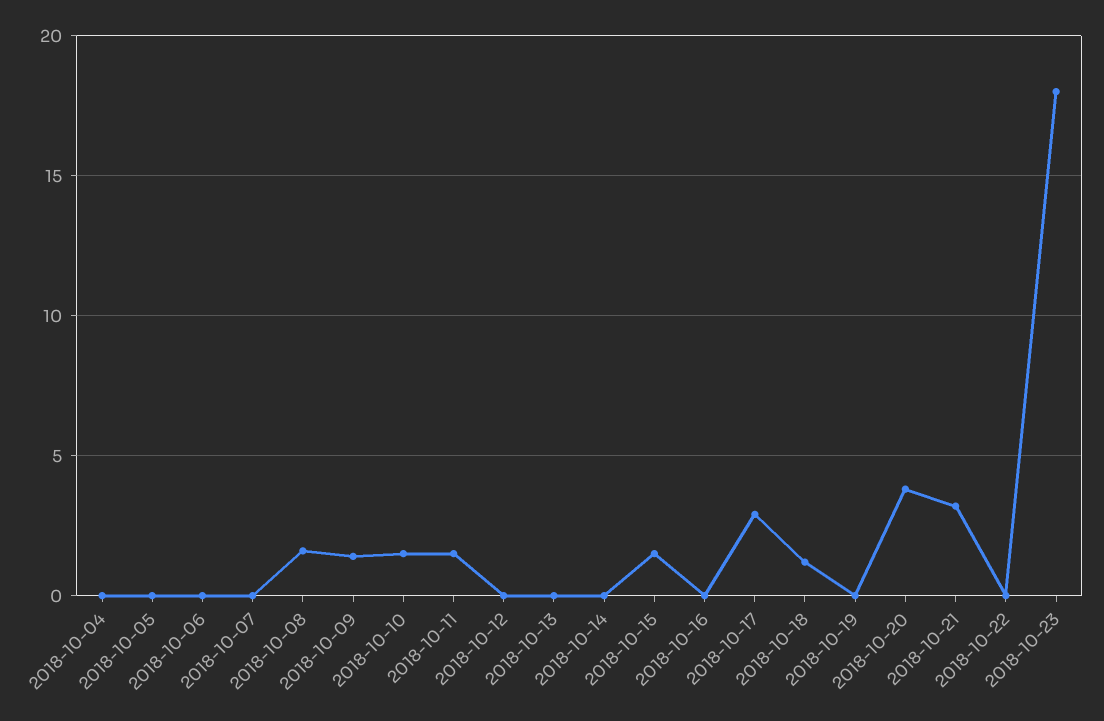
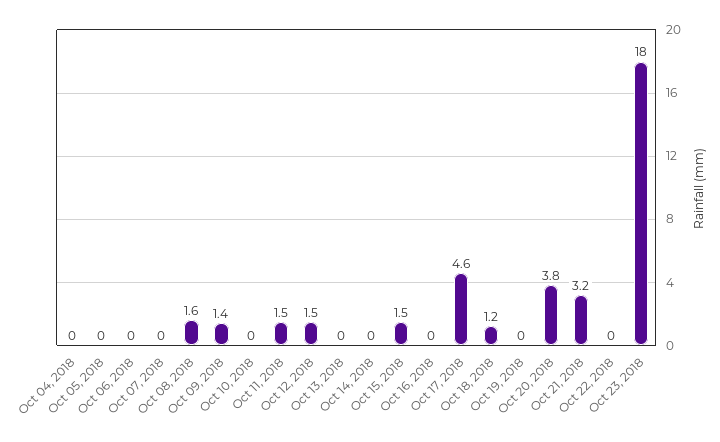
2018-10-10: 1.5 -> 0
2018-10-12: 0 -> 1.5
2018-10-17: 3 -> 4.6

